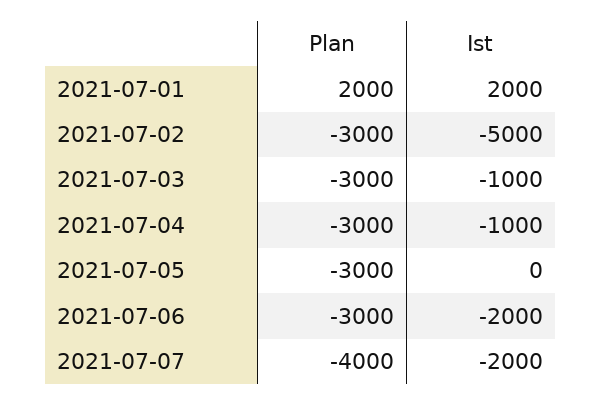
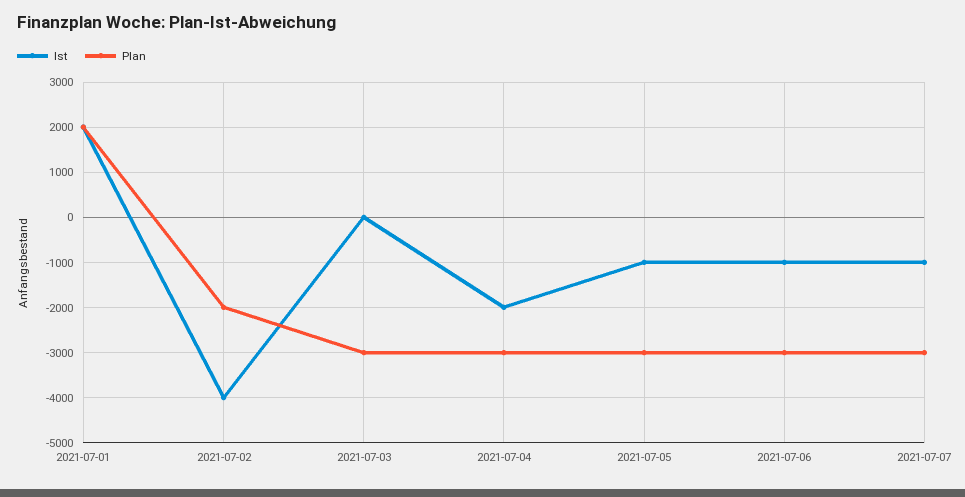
Plan, 2021-07-02: -3000 -> -2000
Ist, 2021-07-02: -5000 -> -4000
Ist, 2021-07-03: -1000 -> 0
Ist, 2021-07-04: -1000 -> -2000
Ist, 2021-07-05: 0 -> -1000
Ist, 2021-07-06: -2000 -> -1000
Plan, 2021-07-07: -4000 -> -3000
Ist, 2021-07-07: -2000 -> -1000

